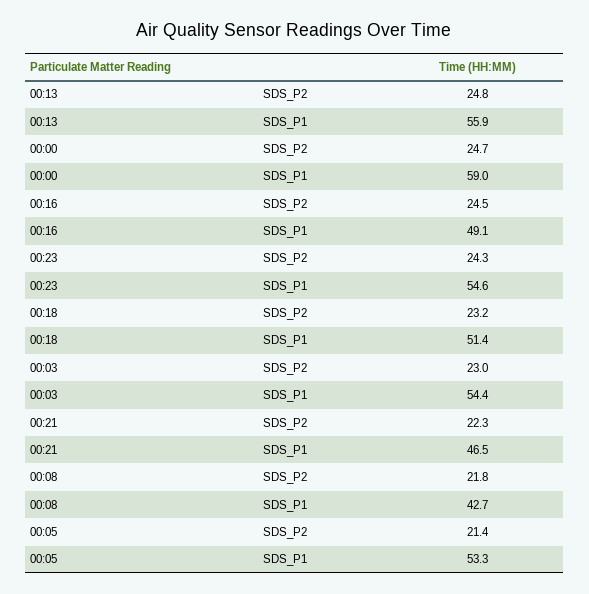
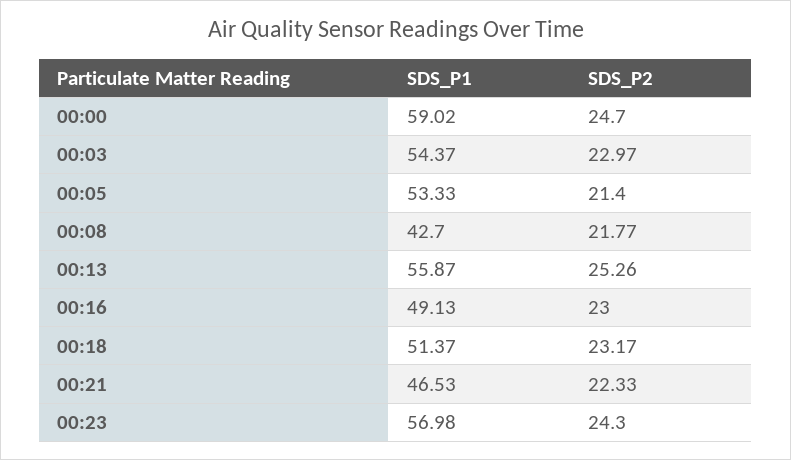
00:13, SDS_P2: 24.8 -> 25.26
00:16, SDS_P2: 24.5 -> 23
00:23, SDS_P1: 54.6 -> 56.98

